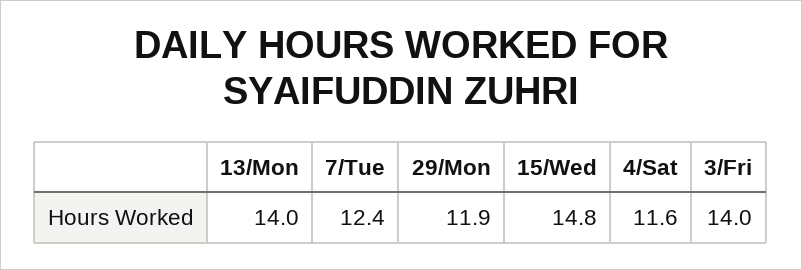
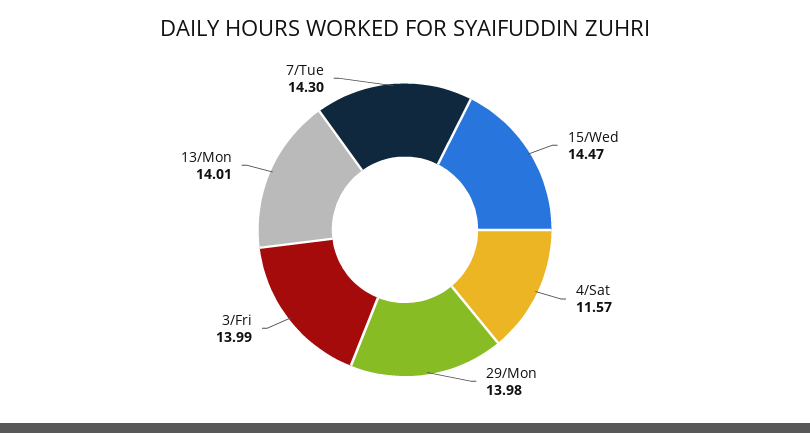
7/Tue: 12.4 -> 14.3
29/Mon: 11.9 -> 13.98
15/Wed: 14.8 -> 14.47

